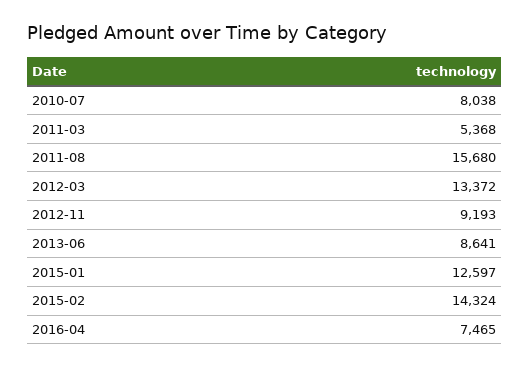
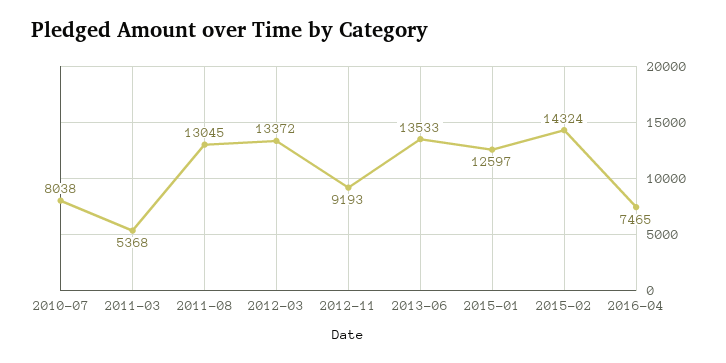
2011-08: 15680 -> 13045
2013-06: 8641 -> 13533

